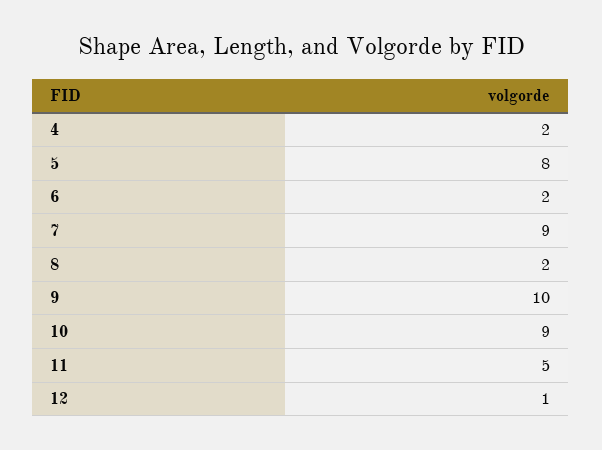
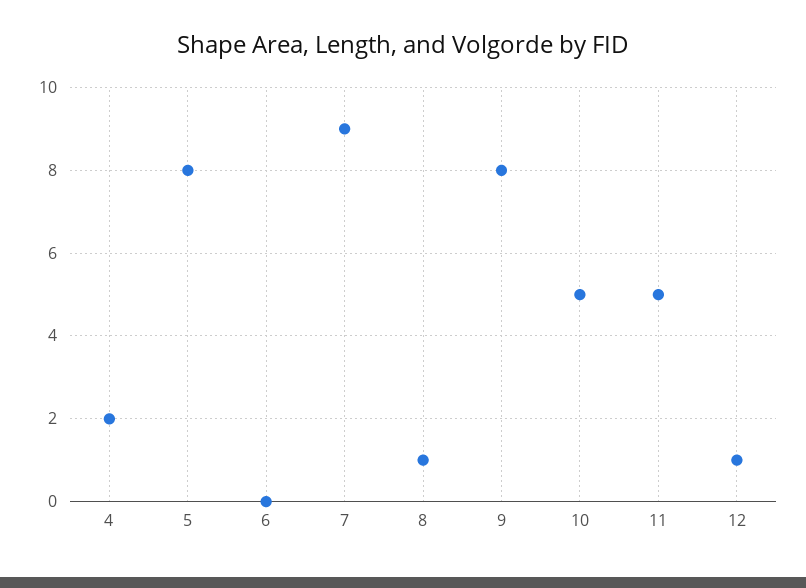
6: 2 -> 0
8: 2 -> 1
9: 10 -> 8
10: 9 -> 5

